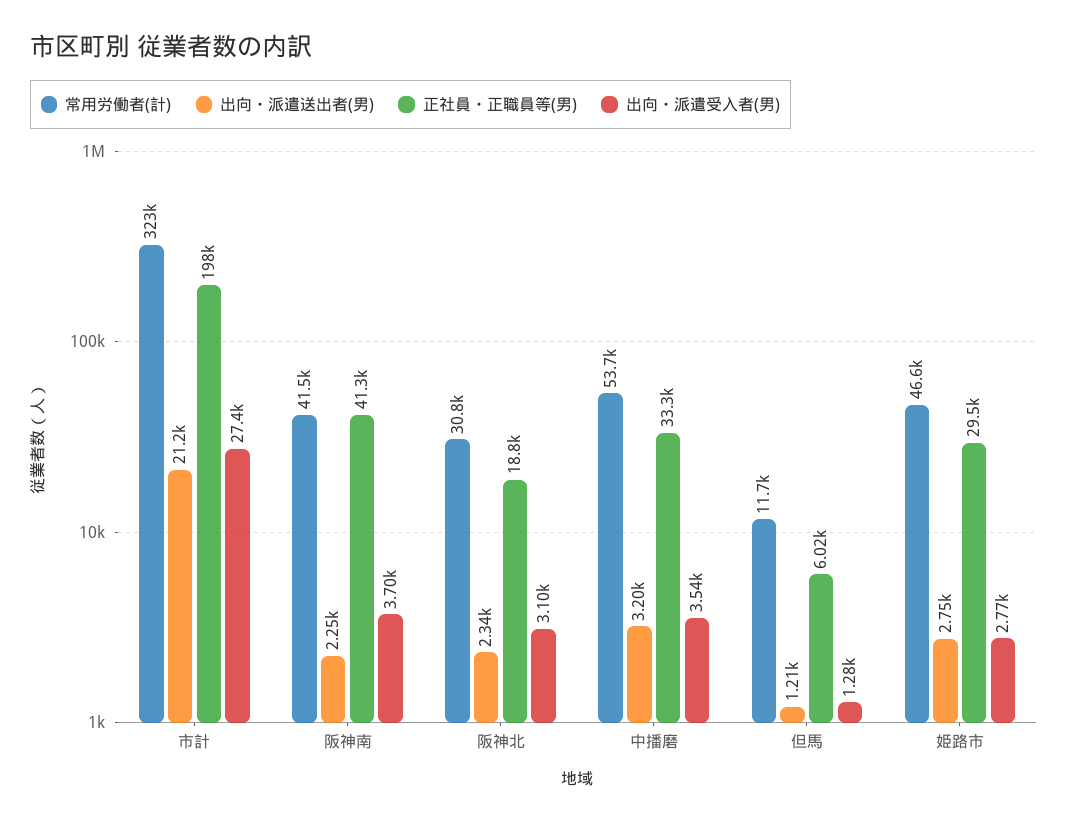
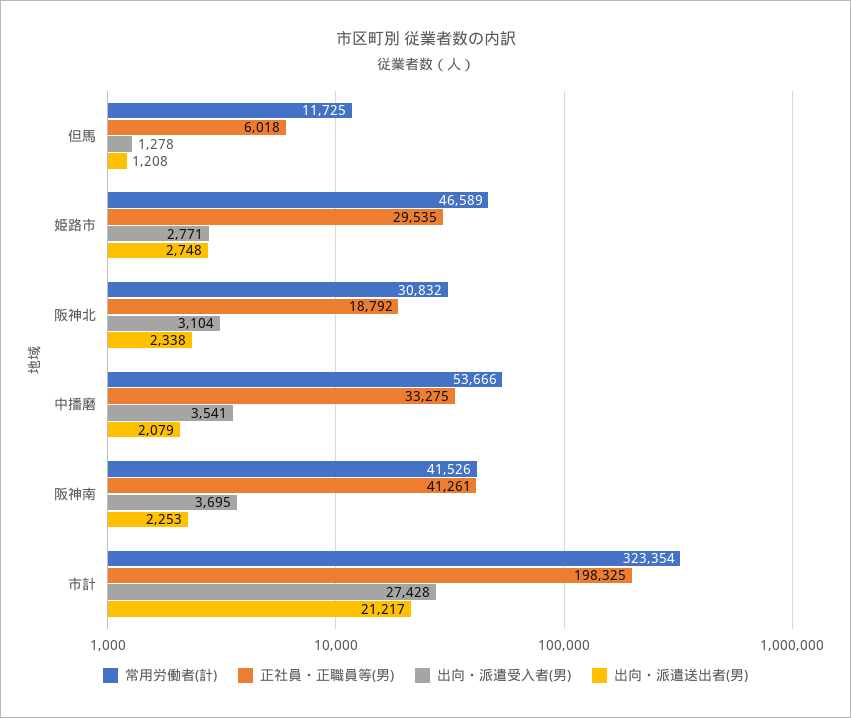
出向・派遣送出者(男), 中播磨: 3200 -> 2079

